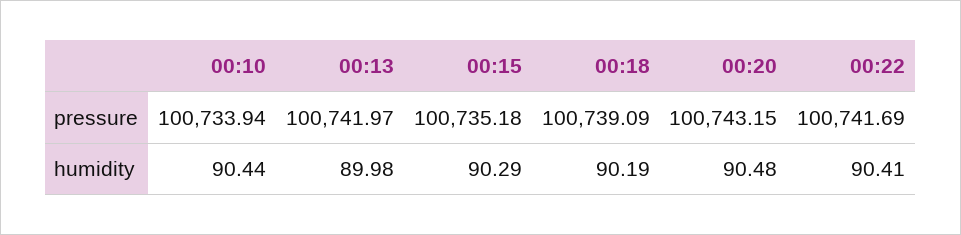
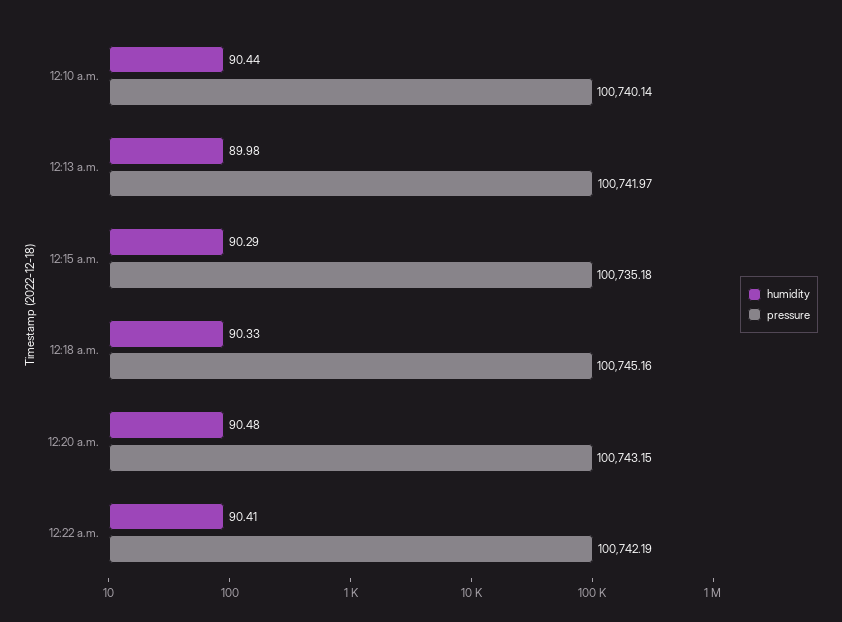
pressure, 00:10: 100733.94 -> 100740.14
pressure, 00:18: 100739.09 -> 100745.16
pressure, 00:22: 100741.69 -> 100742.19
humidity, 00:18: 90.19 -> 90.33

